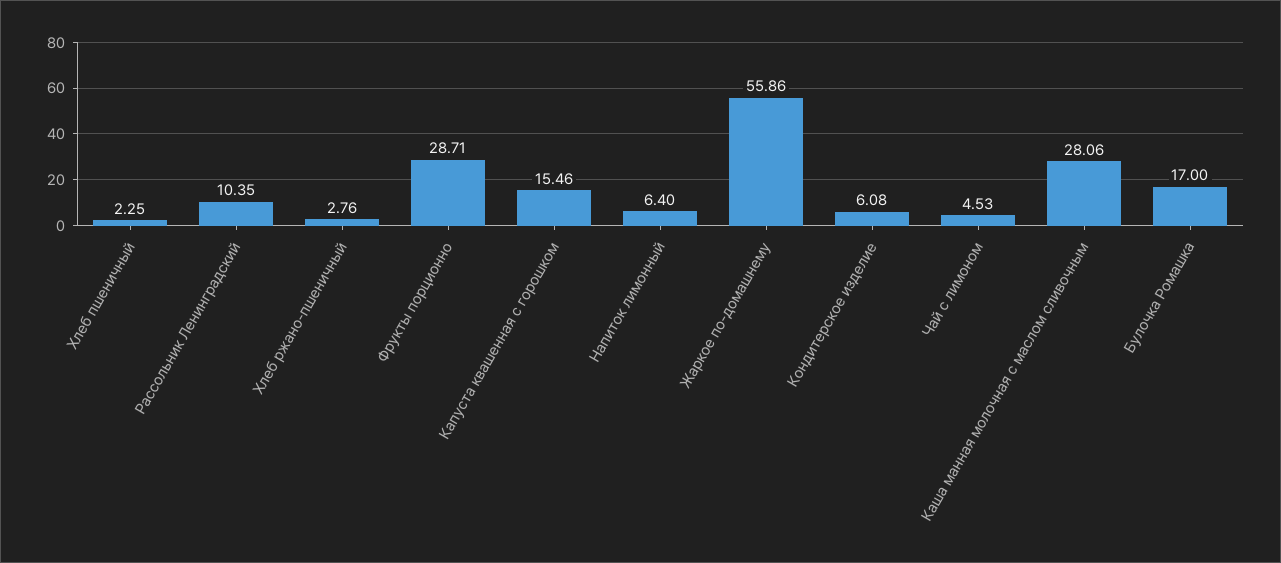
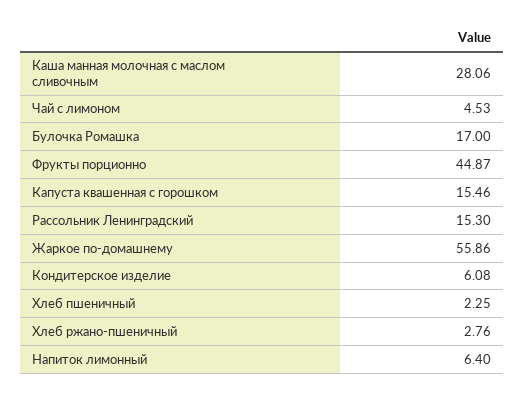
Рассольник Ленинградский: 10.35 -> 15.3
Фрукты порционно: 28.71 -> 44.87

